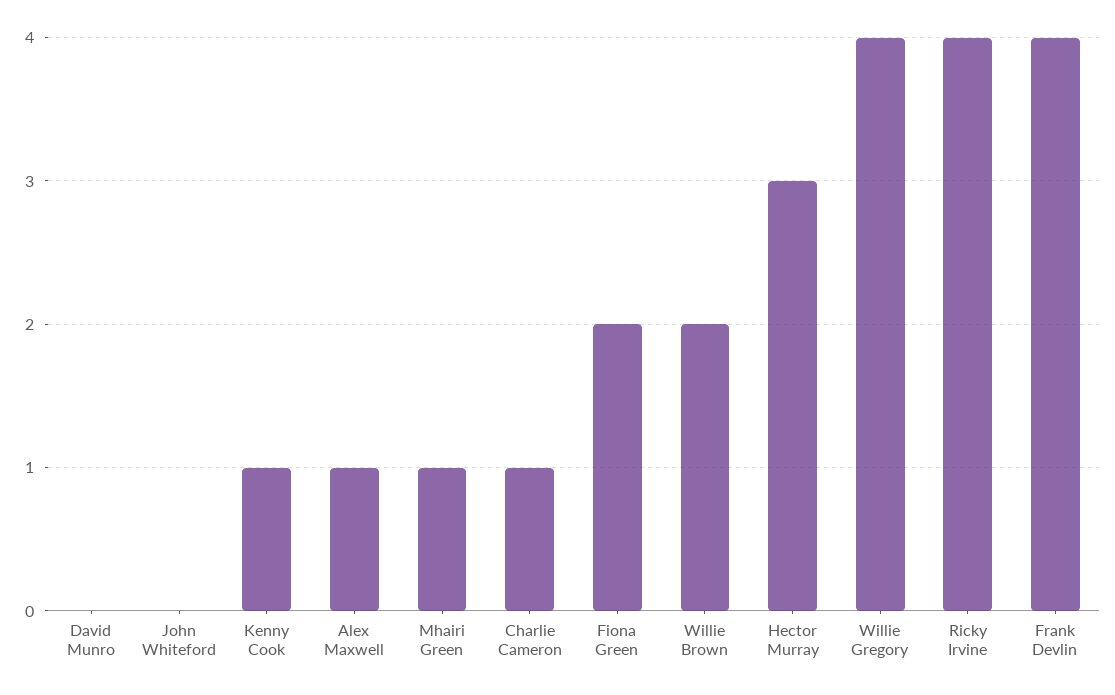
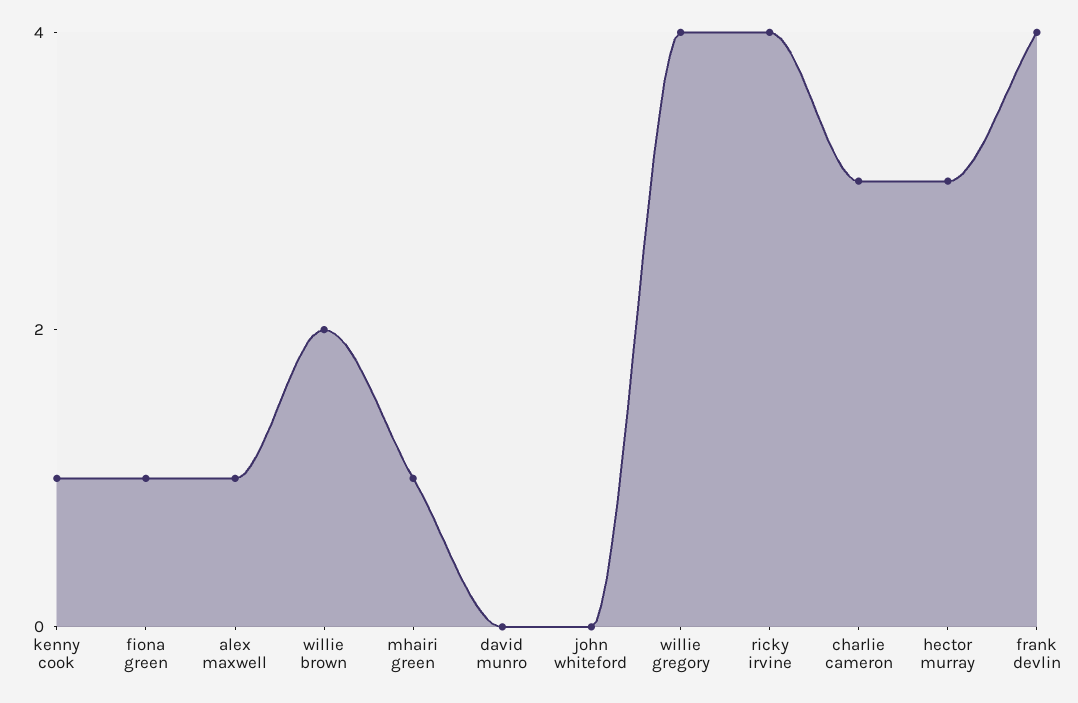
Charlie Cameron: 1 -> 3
Fiona Green: 2 -> 1

